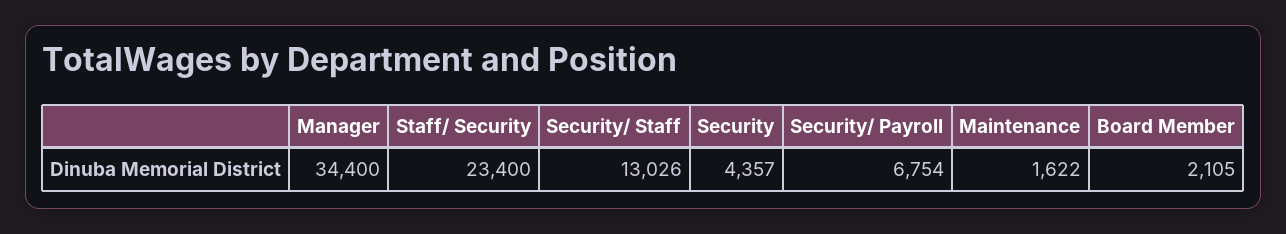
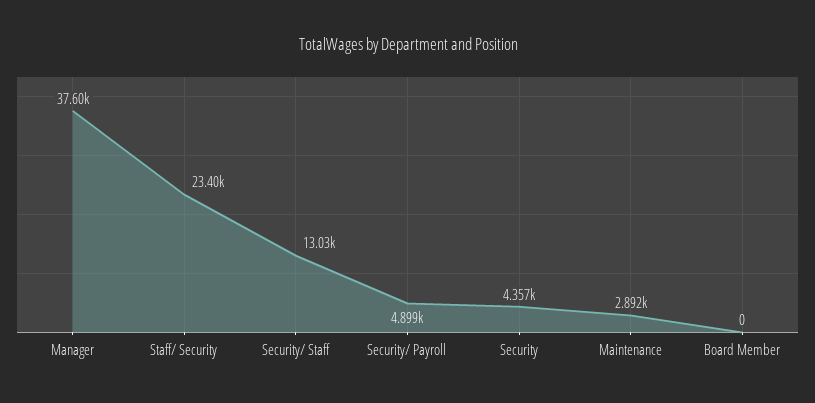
Manager: 34400 -> 37600
Security/ Payroll: 6754 -> 4899
Maintenance: 1622 -> 2892
Board Member: 2105 -> 0

